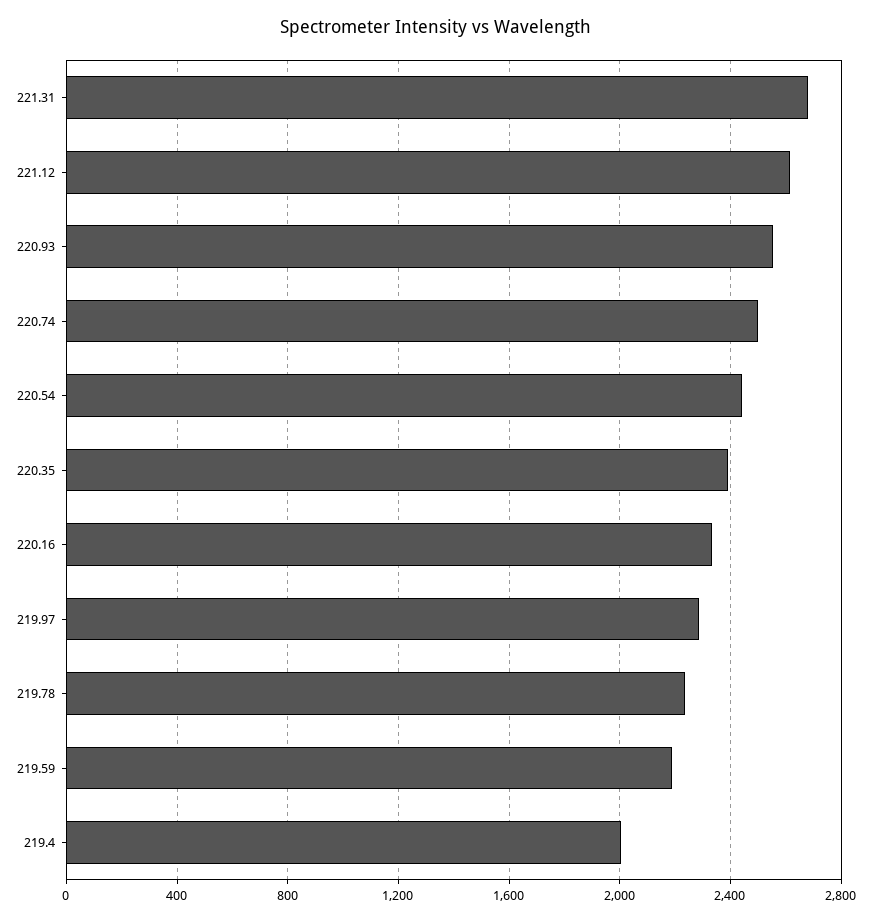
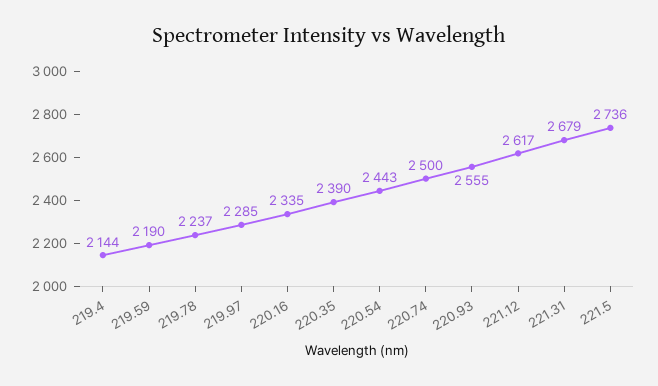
219.4: 2000 -> 2144
221.5: none -> 2736

